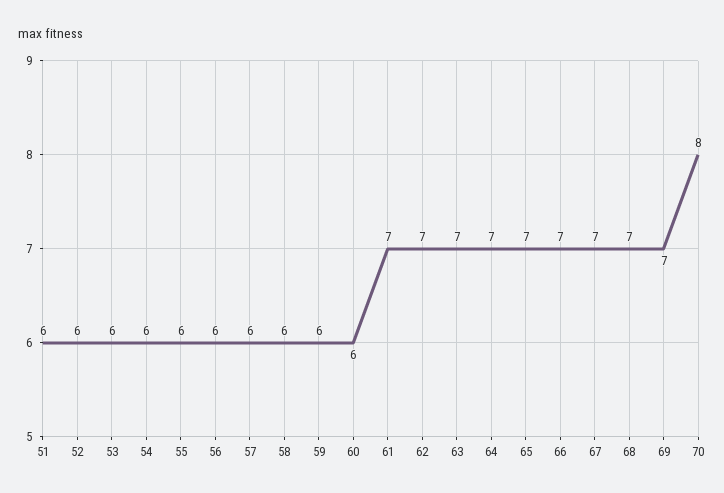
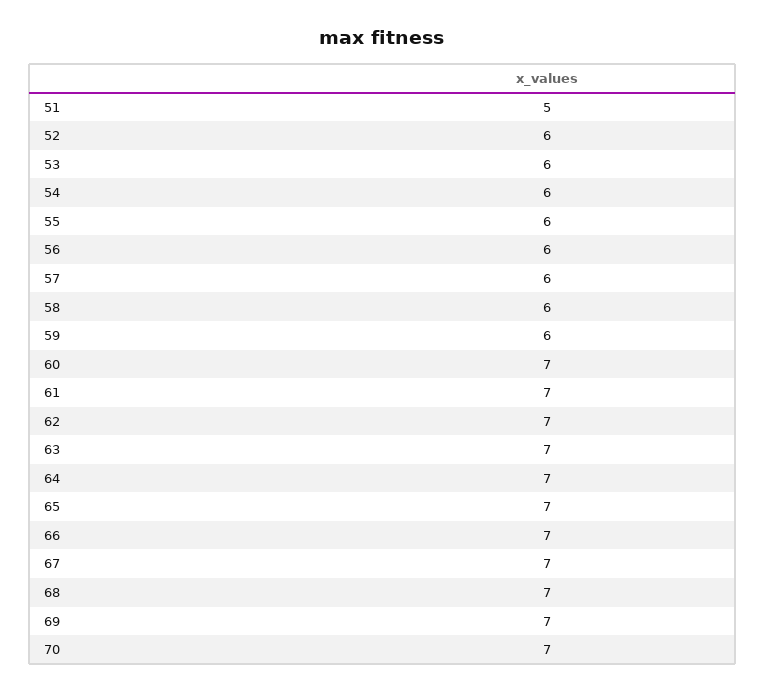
51: 6 -> 5
60: 6 -> 7
70: 8 -> 7

